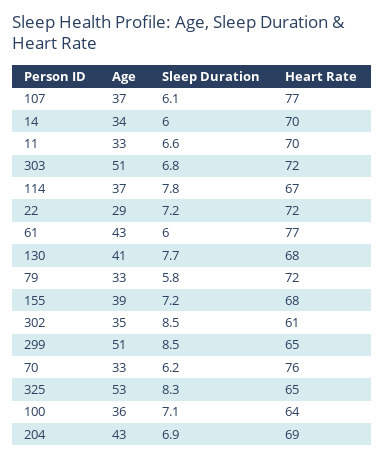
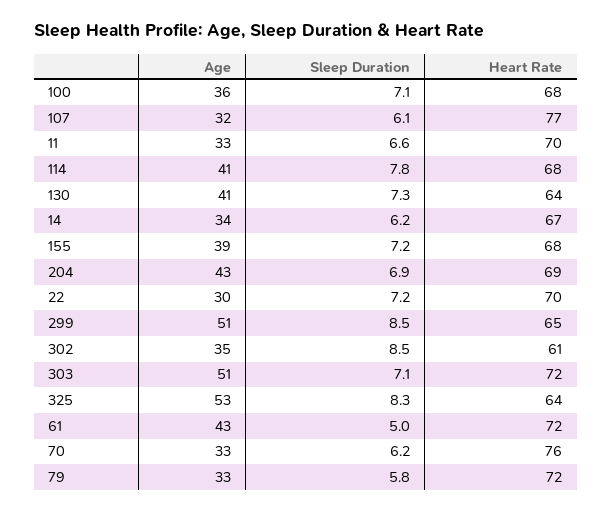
Age, 107: 37 -> 32
Sleep Duration, 14: 6 -> 6.2
Heart Rate, 14: 70 -> 67
Sleep Duration, 303: 6.8 -> 7.1
Age, 114: 37 -> 41
Heart Rate, 114: 67 -> 68
Age, 22: 29 -> 30
Heart Rate, 22: 72 -> 70
Sleep Duration, 61: 6 -> 5
Heart Rate, 61: 77 -> 72
Sleep Duration, 130: 7.7 -> 7.3
Heart Rate, 130: 68 -> 64
Heart Rate, 325: 65 -> 64
Heart Rate, 100: 64 -> 68

